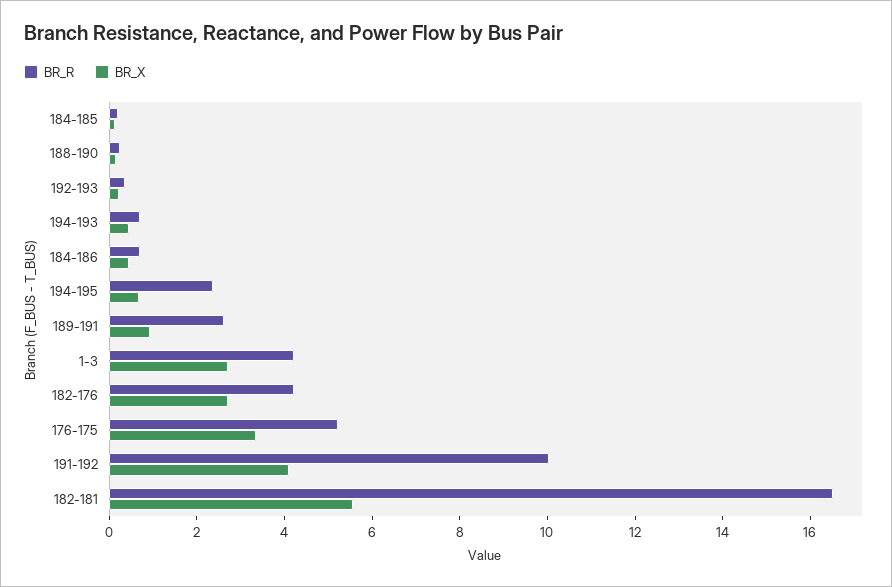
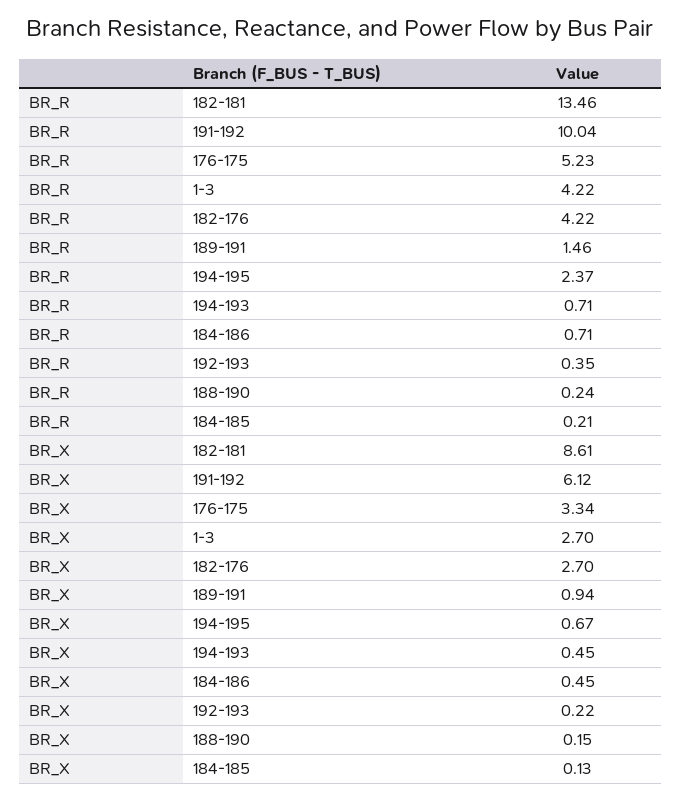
BR_R, 189-191: 2.5 -> 1.46
BR_X, 191-192: 4 -> 6.12
BR_R, 182-181: 16.5 -> 13.46
BR_X, 182-181: 5.5 -> 8.61

